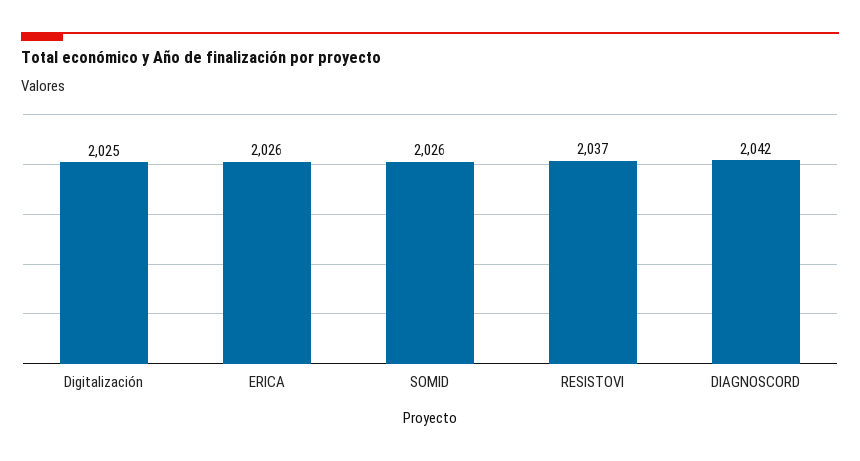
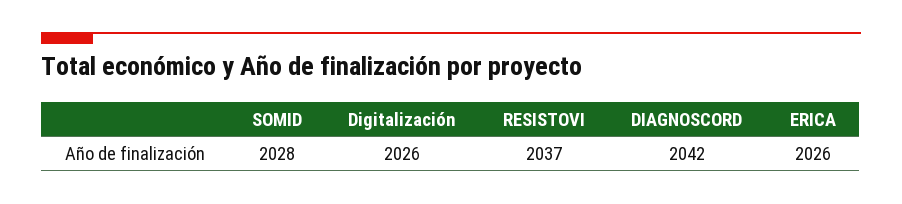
Digitalización: 2025 -> 2026
SOMID: 2026 -> 2028

